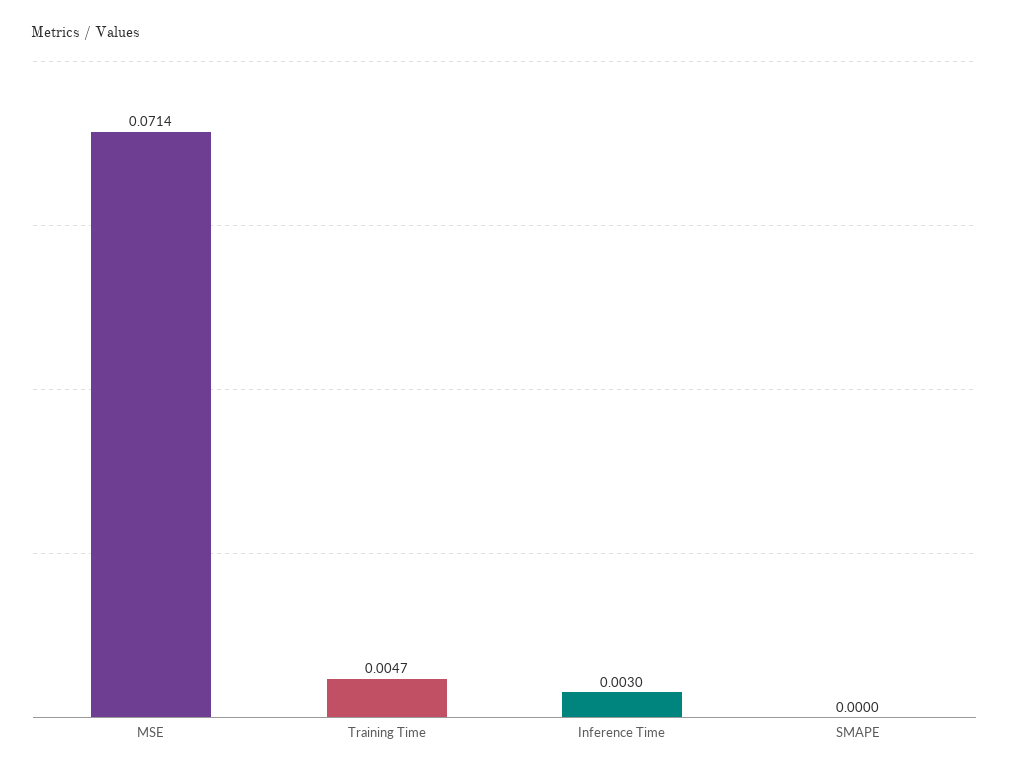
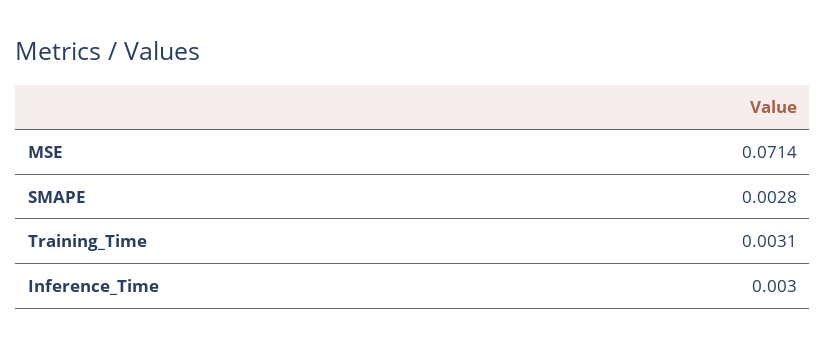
Training Time: 0.0047 -> 0.0031
SMAPE: 0 -> 0.0028

